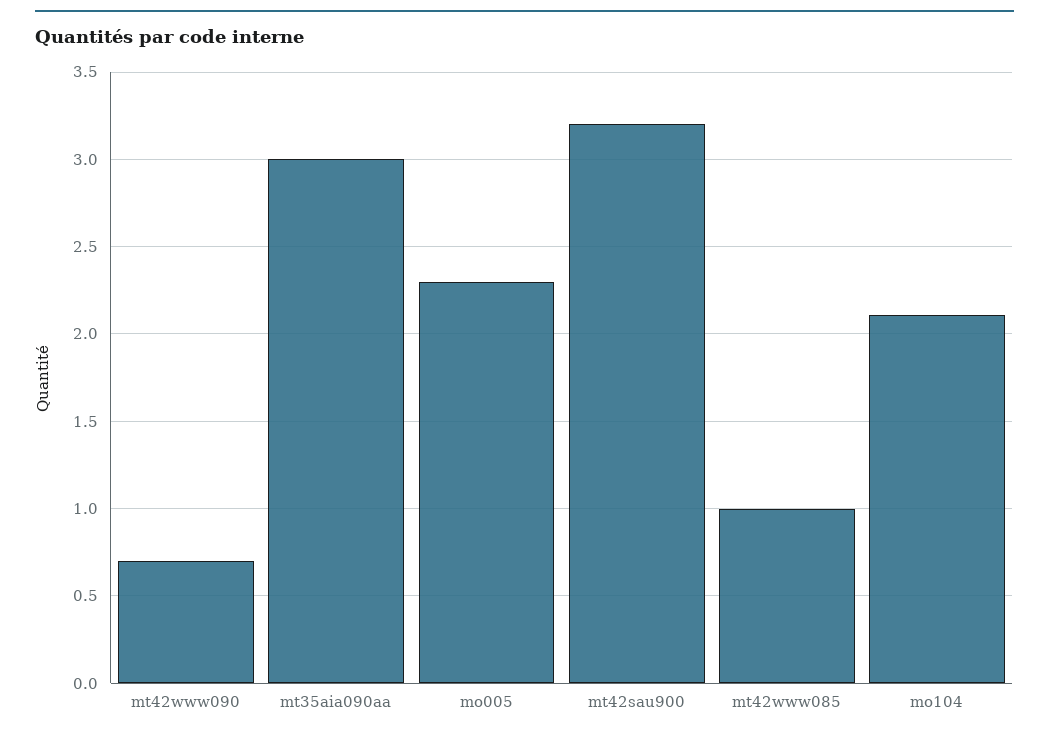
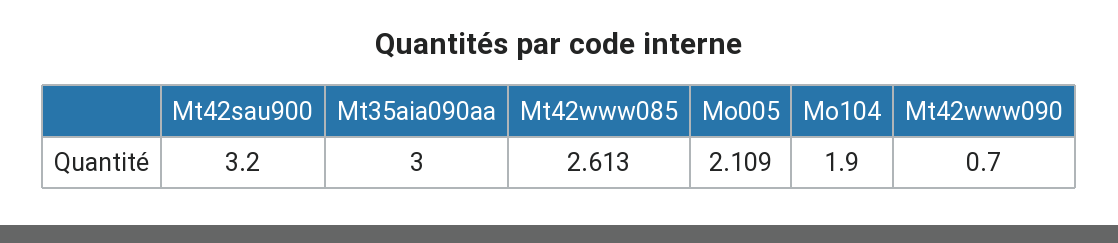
mo005: 2.3 -> 2.109
mt42www085: 1 -> 2.613
mo104: 2.1 -> 1.9

